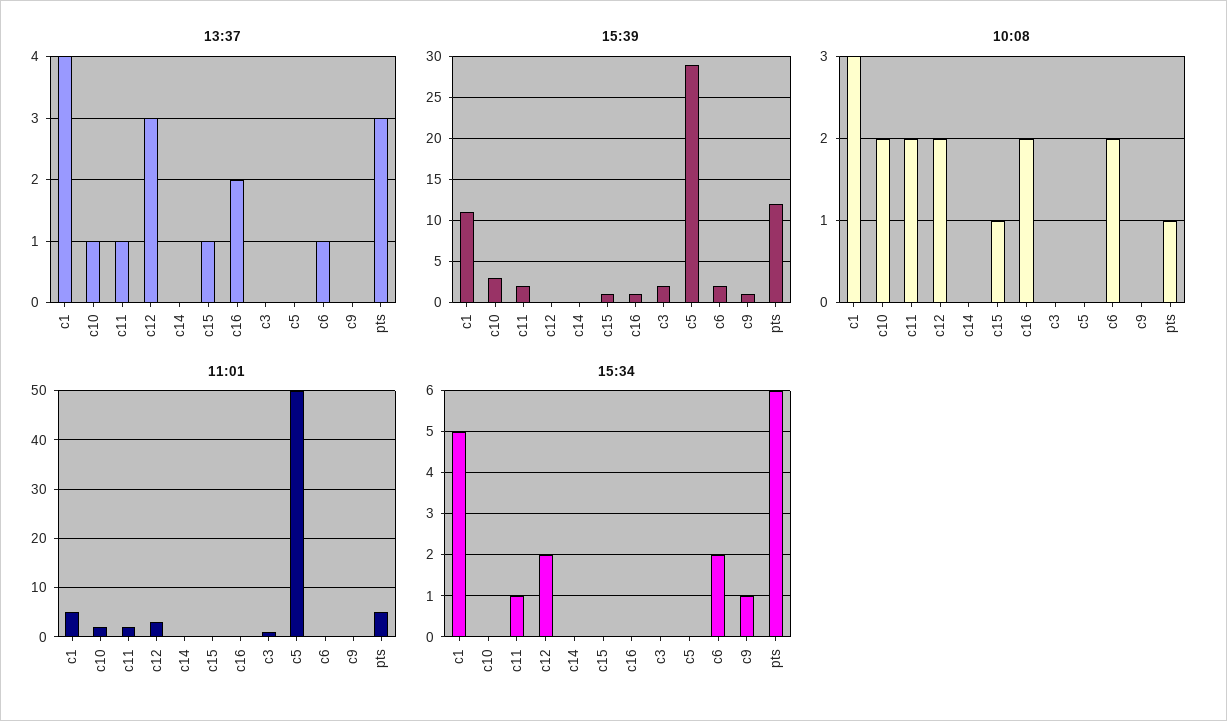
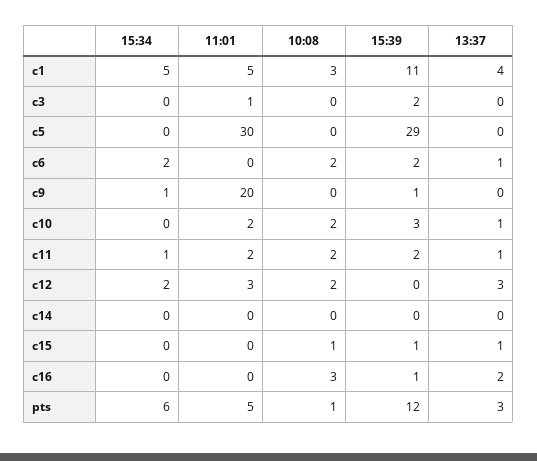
10:08, c16: 2 -> 3
11:01, c5: 50 -> 30
11:01, c9: 0 -> 20

